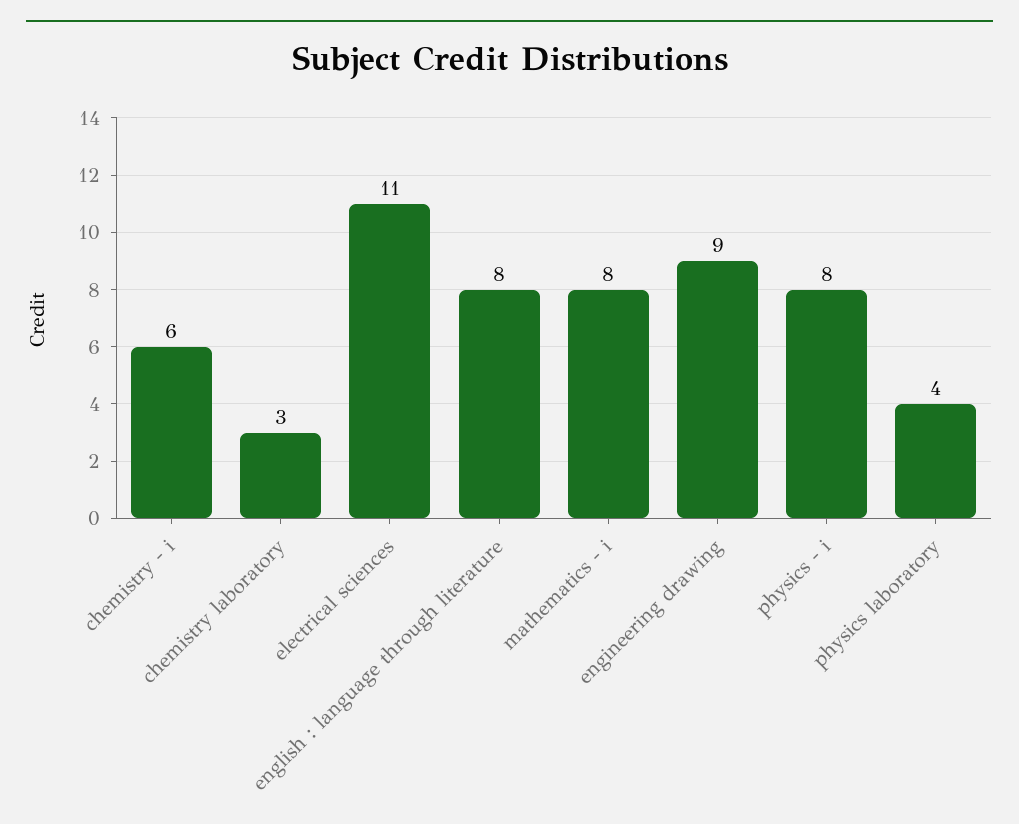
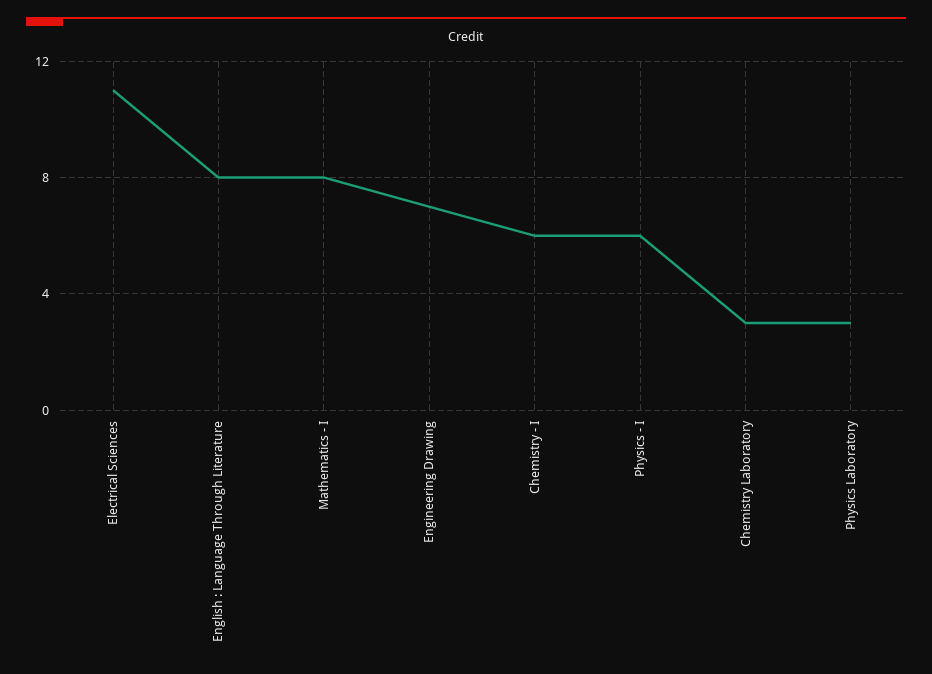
engineering drawing: 9 -> 7
physics - i: 8 -> 6
physics laboratory: 4 -> 3

